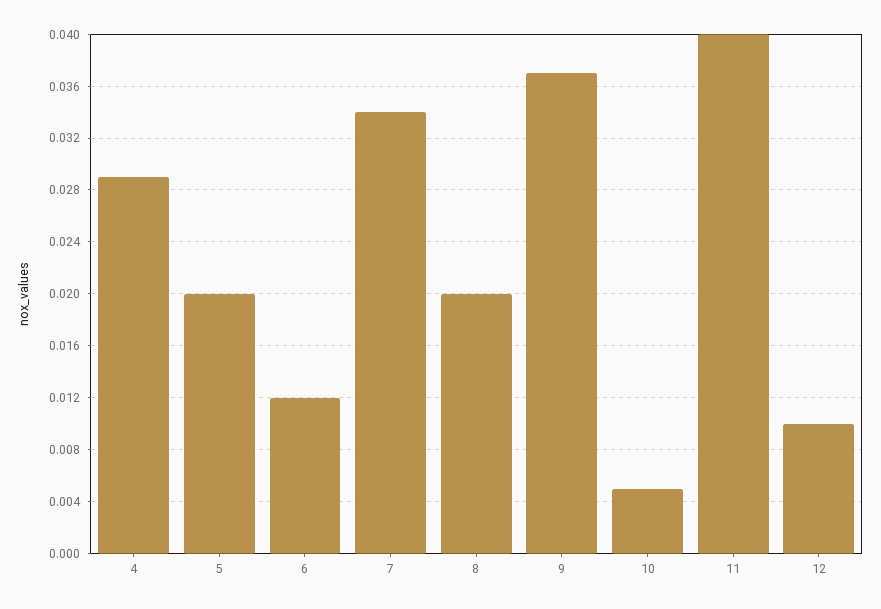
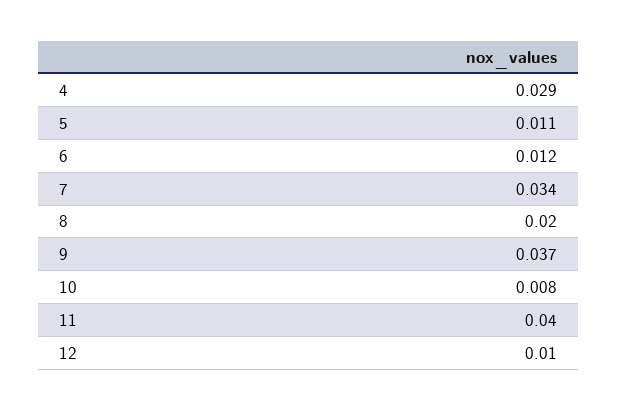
5: 0.02 -> 0.011
10: 0.005 -> 0.008

